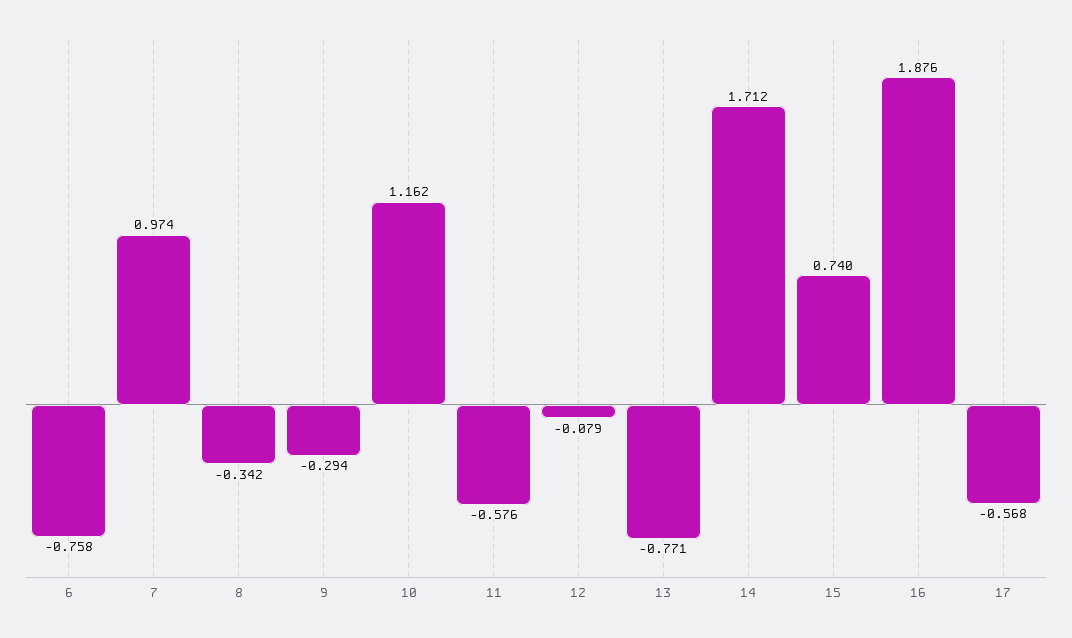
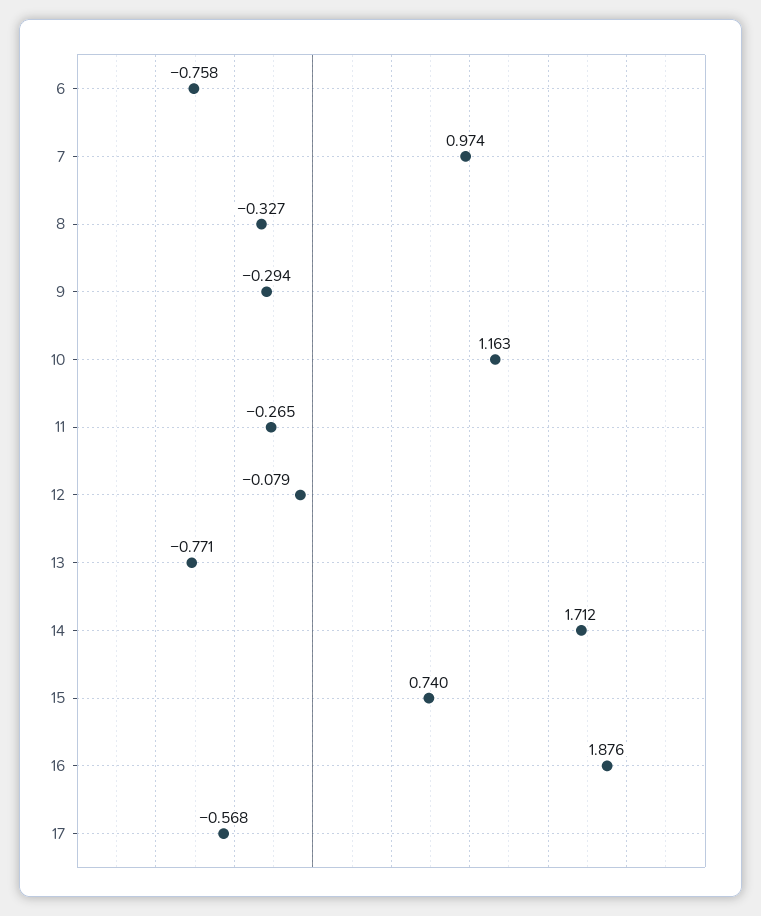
8: -0.342 -> -0.327
10: 1.162 -> 1.163
11: -0.576 -> -0.265

